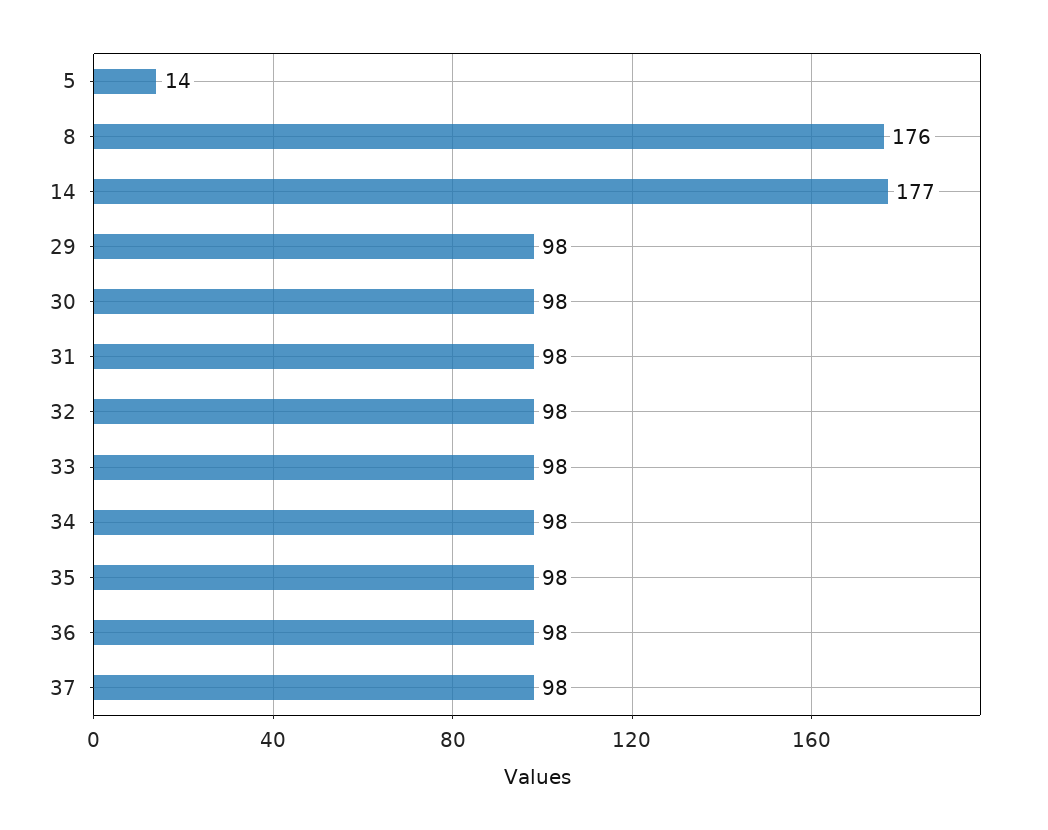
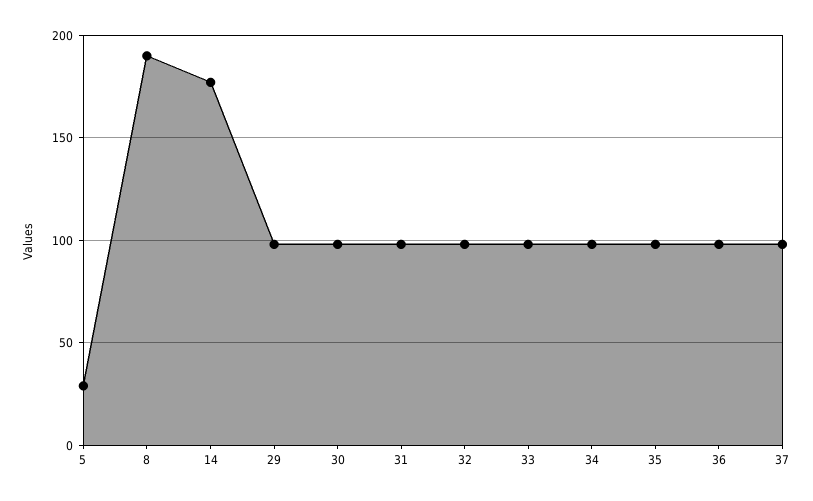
5: 14 -> 30
8: 176 -> 190

